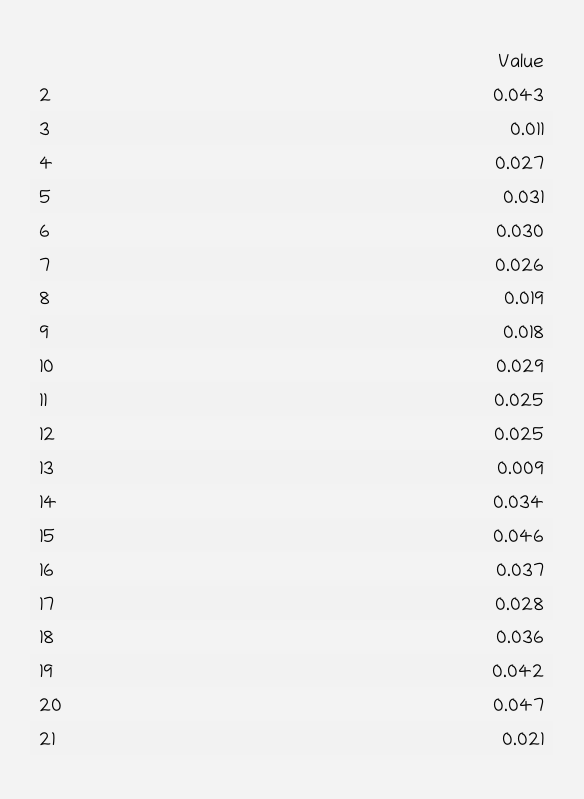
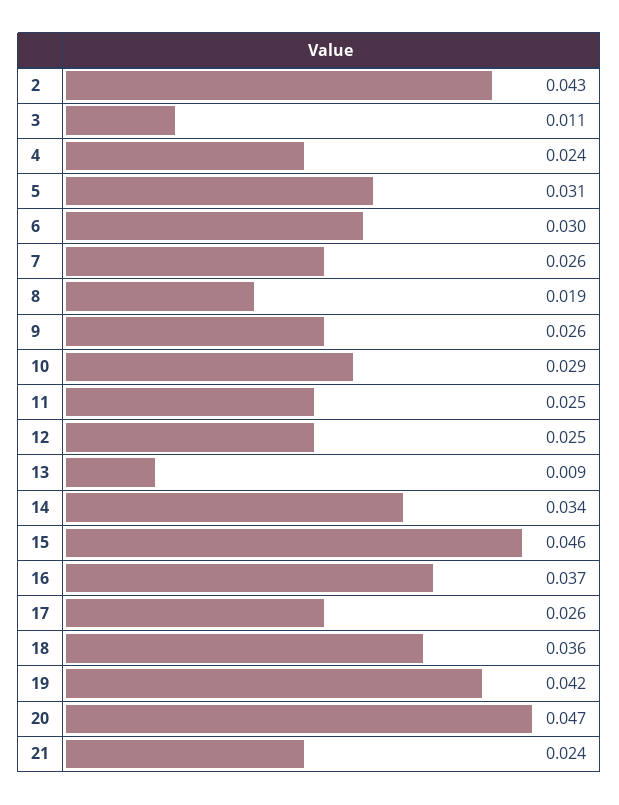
4: 0.027 -> 0.024
9: 0.018 -> 0.026
17: 0.028 -> 0.026
21: 0.021 -> 0.024

